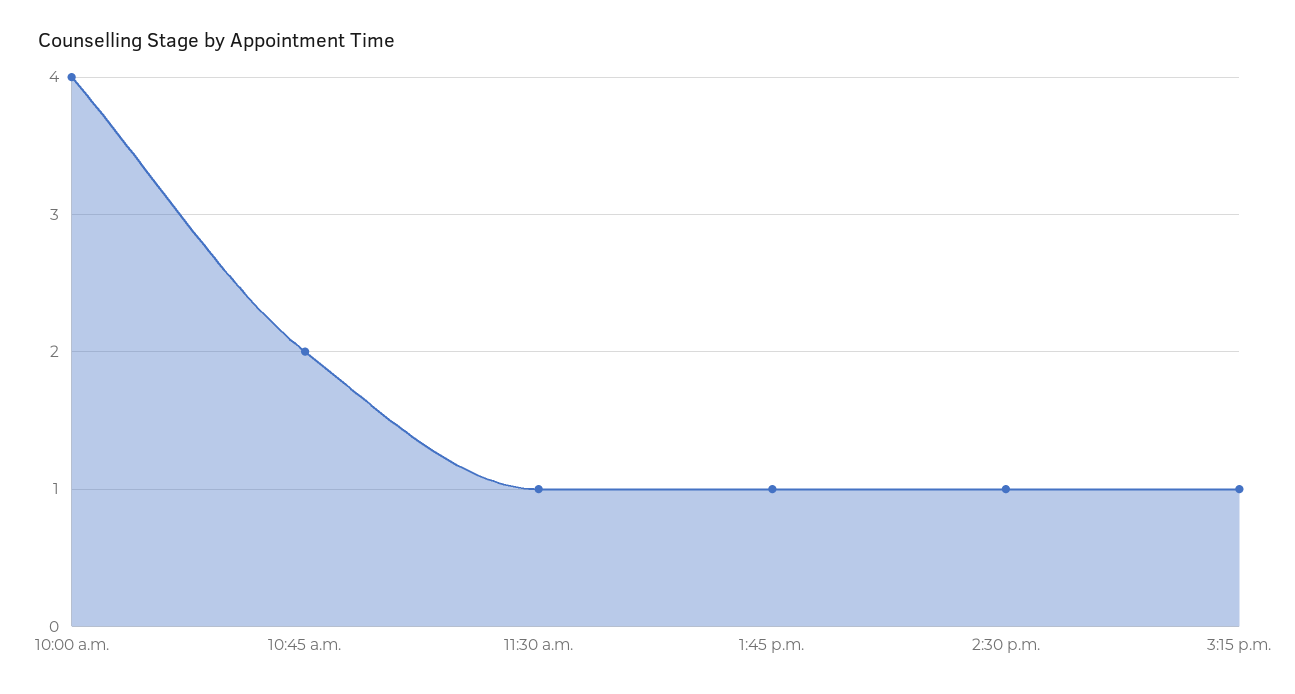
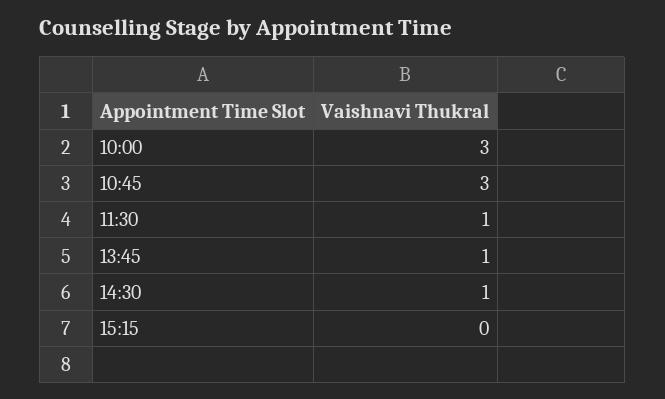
10:00 a.m.: 4 -> 3
10:45 a.m.: 2 -> 3
3:15 p.m.: 1 -> 0

